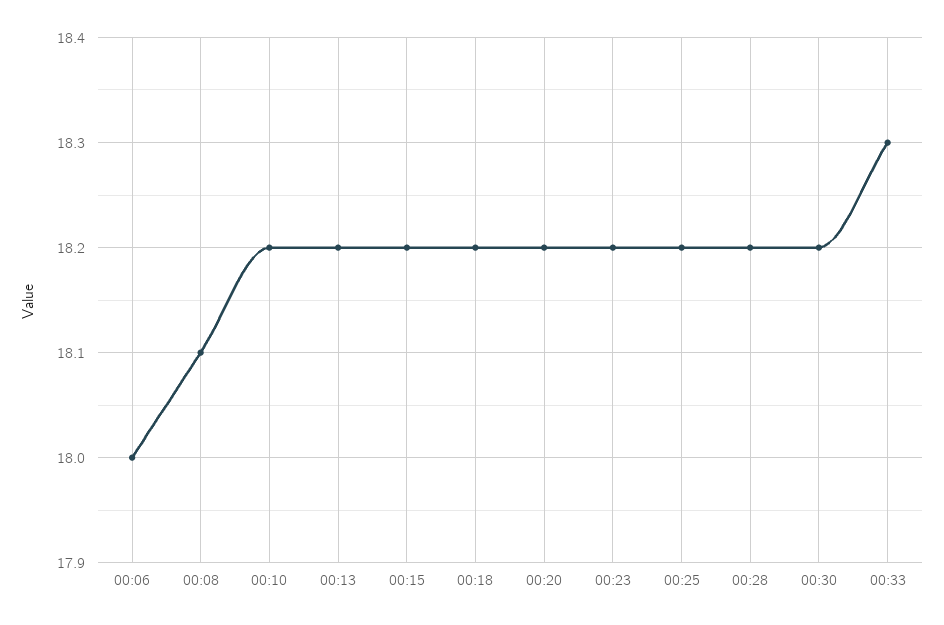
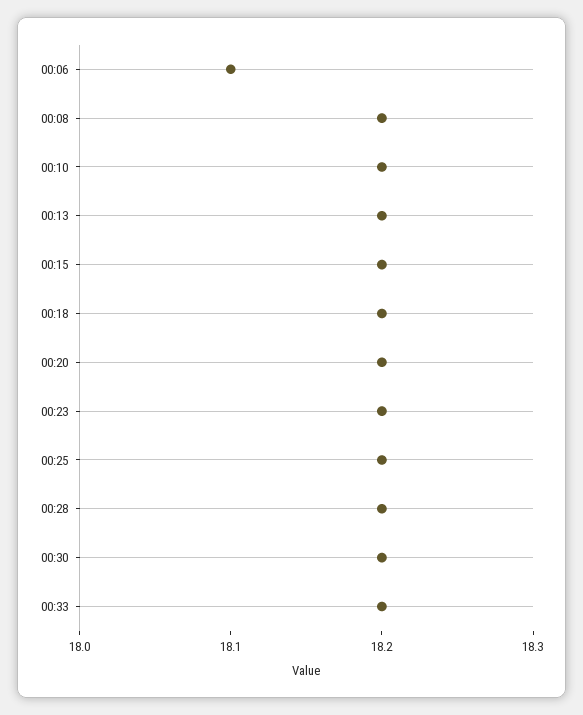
00:06: 18 -> 18.1
00:08: 18.1 -> 18.2
00:33: 18.3 -> 18.2

